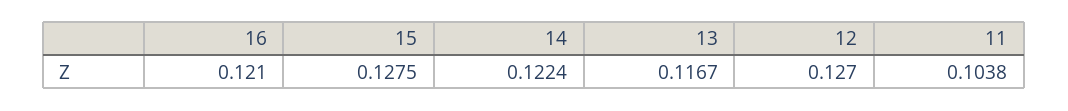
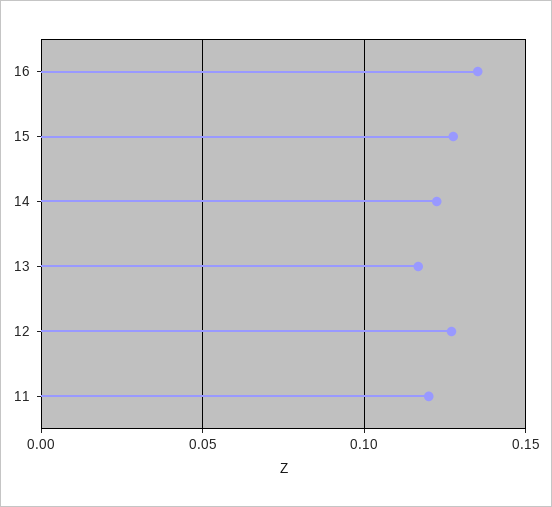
16: 0.121 -> 0.135
11: 0.1038 -> 0.12

